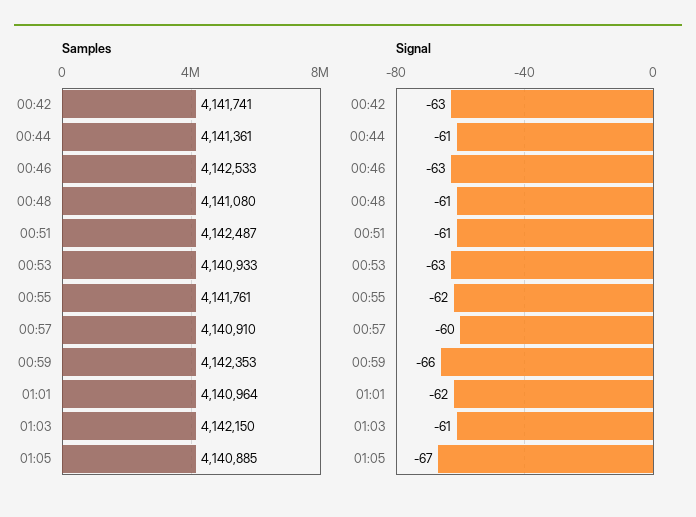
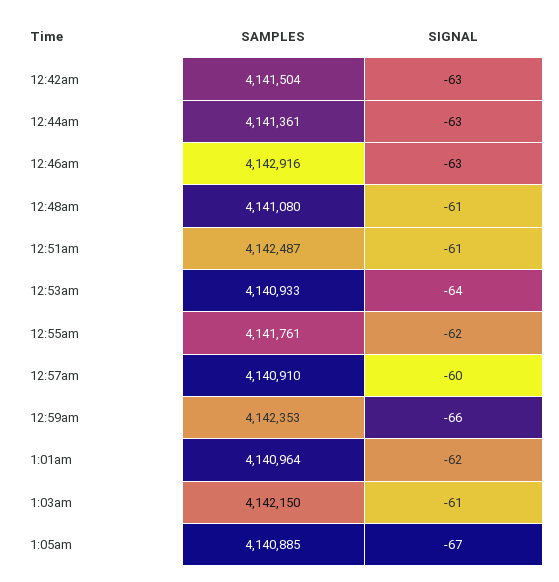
Samples, 00:42: 4141741 -> 4141504
Samples, 00:46: 4142533 -> 4142916
Signal, 00:44: -61 -> -63
Signal, 00:53: -63 -> -64

